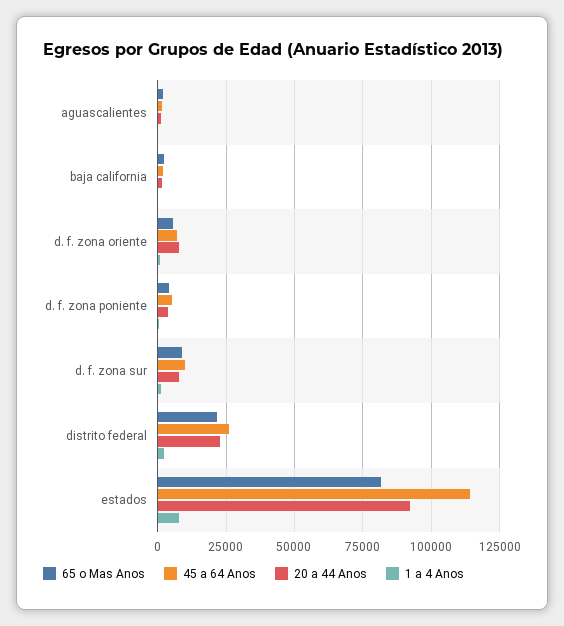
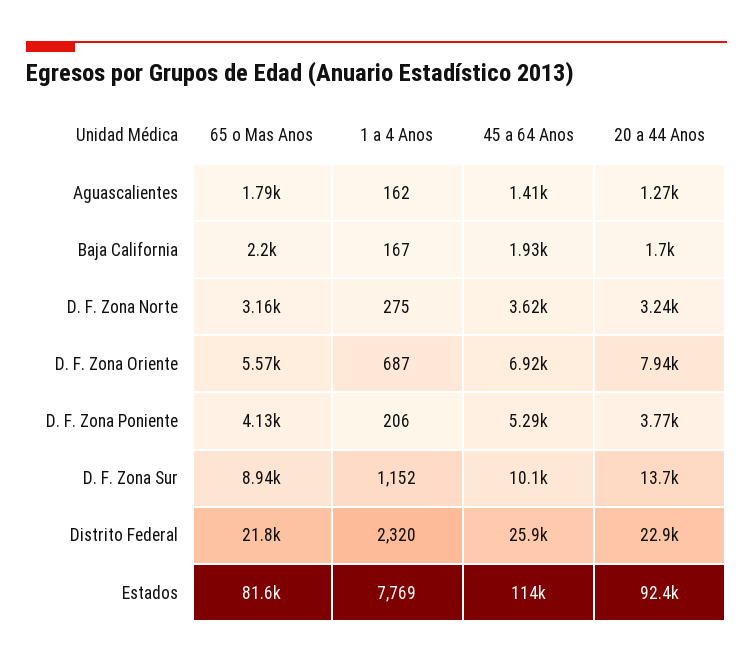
20 a 44 Anos, d. f. zona sur: 7500 -> 13700
65 o Mas Anos, D. F. Zona Norte: none -> 3160
1 a 4 Anos, D. F. Zona Norte: none -> 275
45 a 64 Anos, D. F. Zona Norte: none -> 3620
20 a 44 Anos, D. F. Zona Norte: none -> 3240

